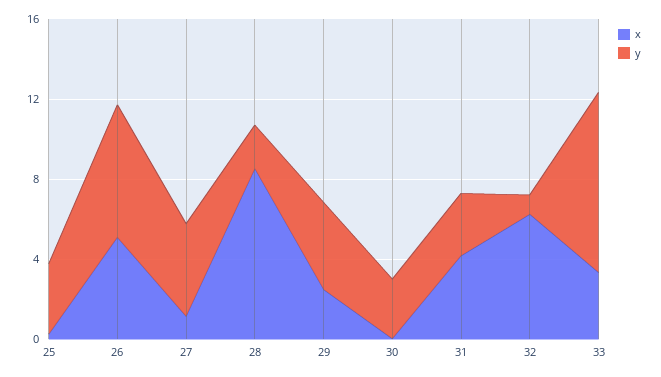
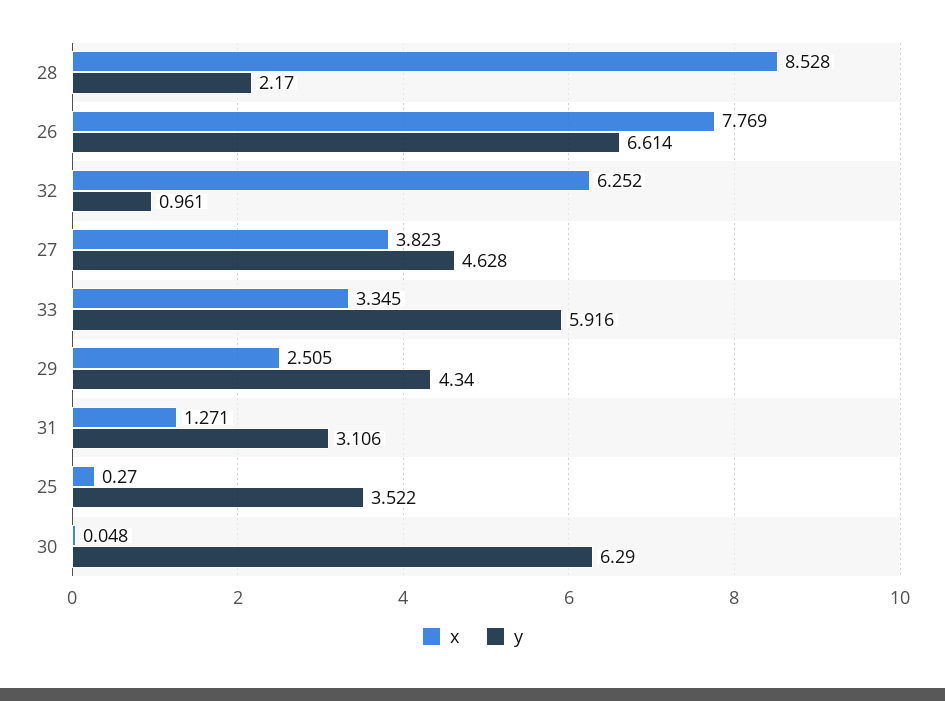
x, 26: 5 -> 7.769
x, 27: 1 -> 3.823
y, 30: 3 -> 6.29
x, 31: 4 -> 1.271
y, 33: 9 -> 5.916

